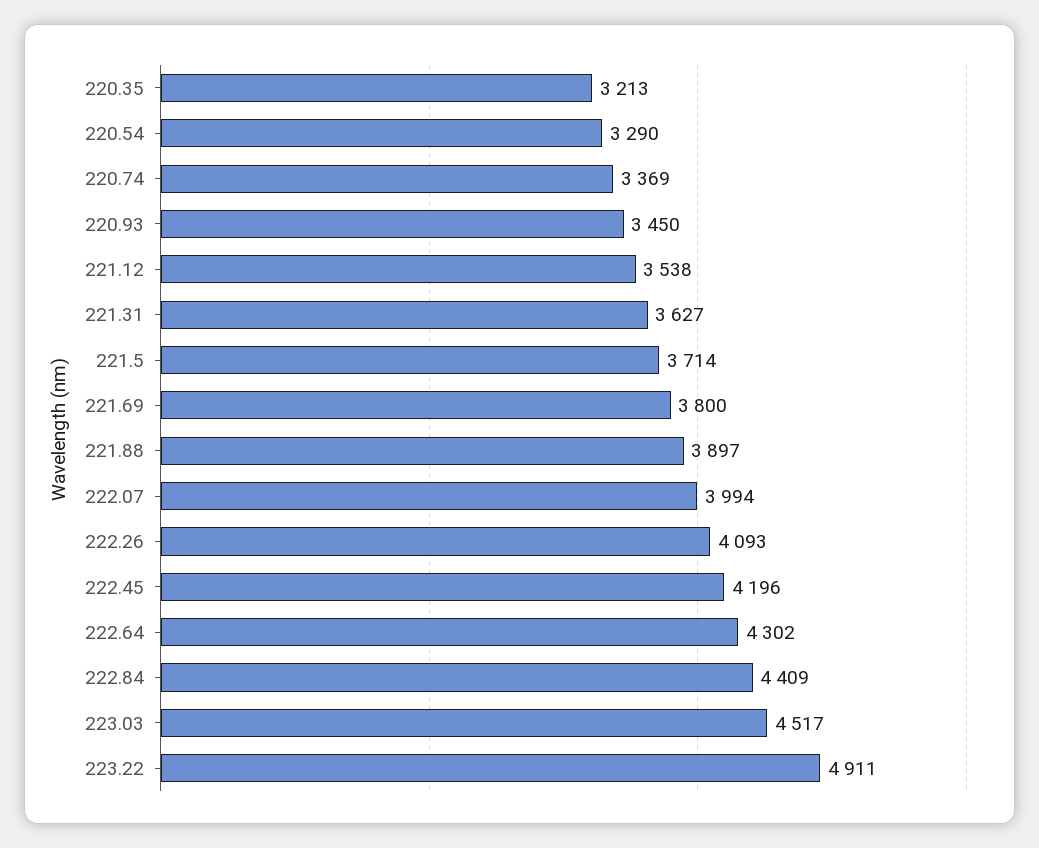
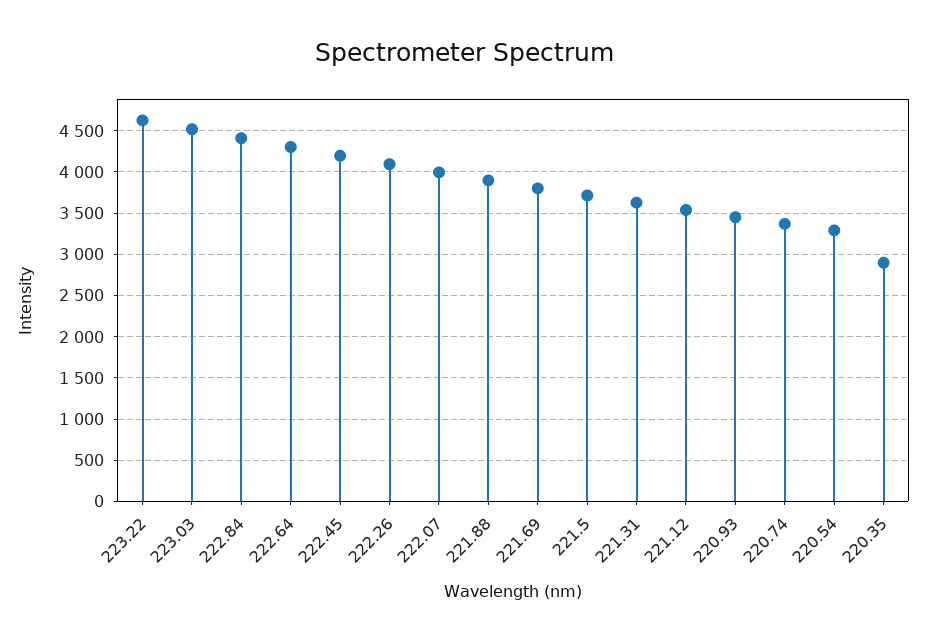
220.35: 3213 -> 2900
223.22: 4911 -> 4600

